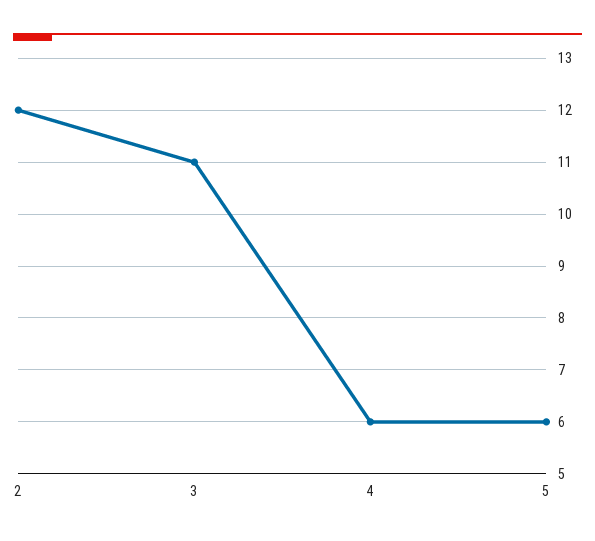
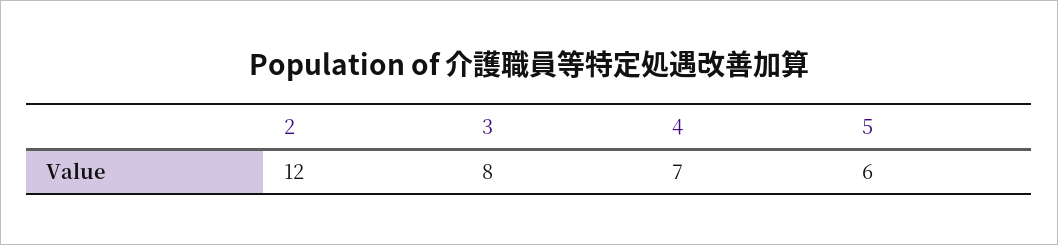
3: 11 -> 8
4: 6 -> 7

